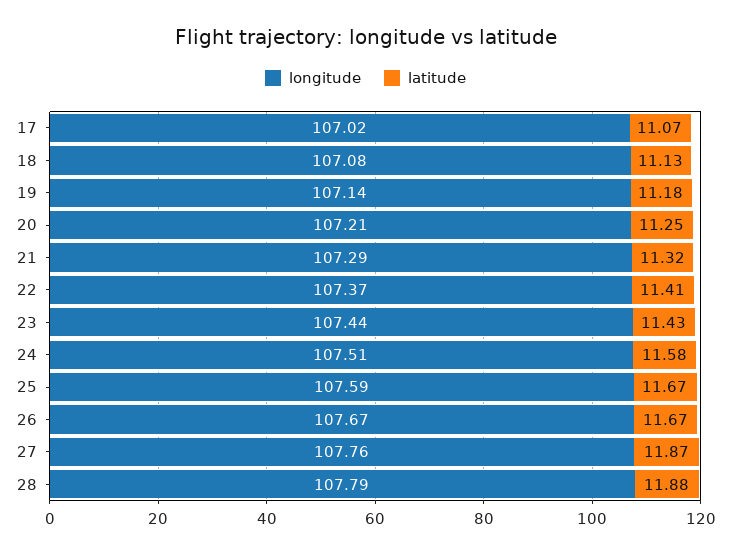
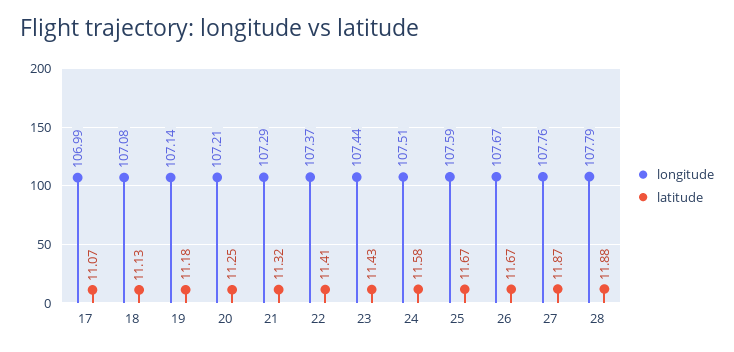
longitude, 17: 107.02 -> 106.99

